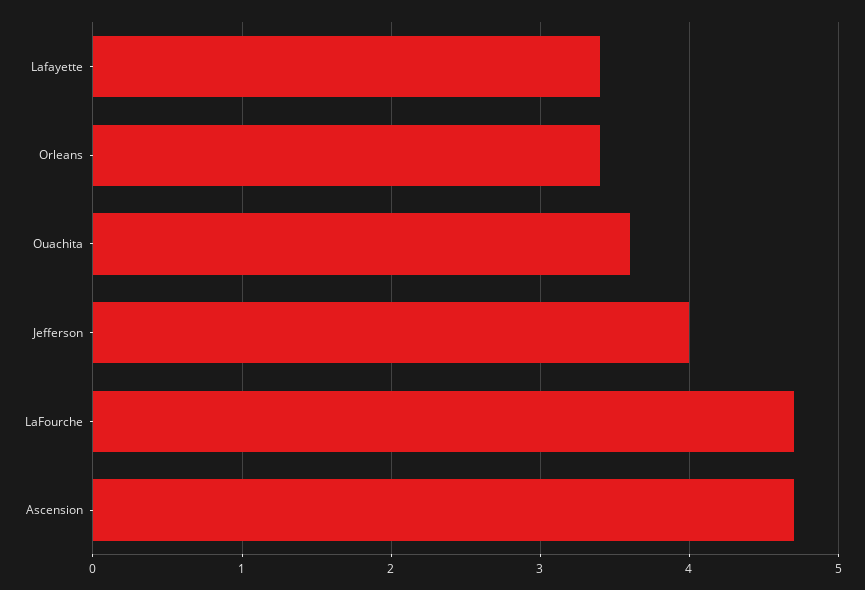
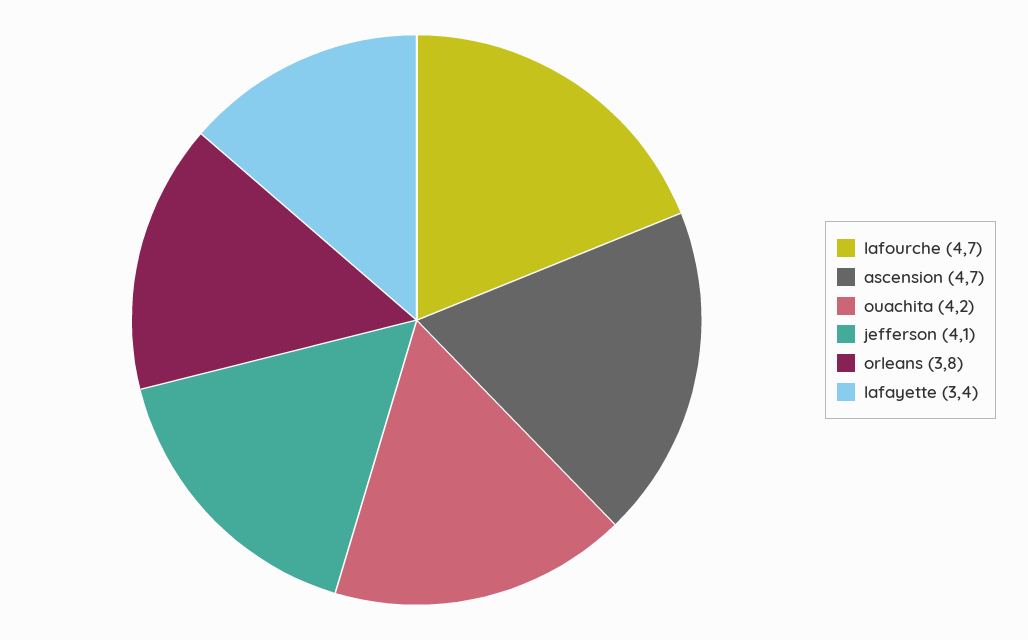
Orleans: 3.4 -> 3.8
Ouachita: 3.6 -> 4.2
Jefferson: 4 -> 4.1

